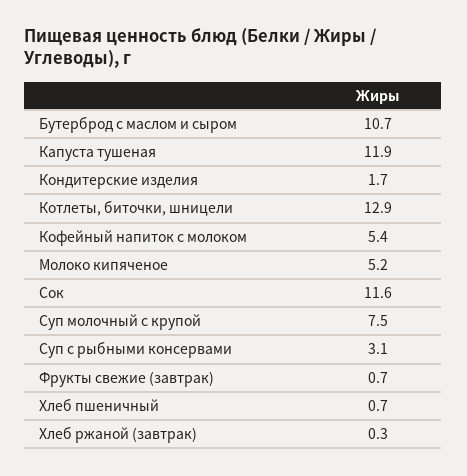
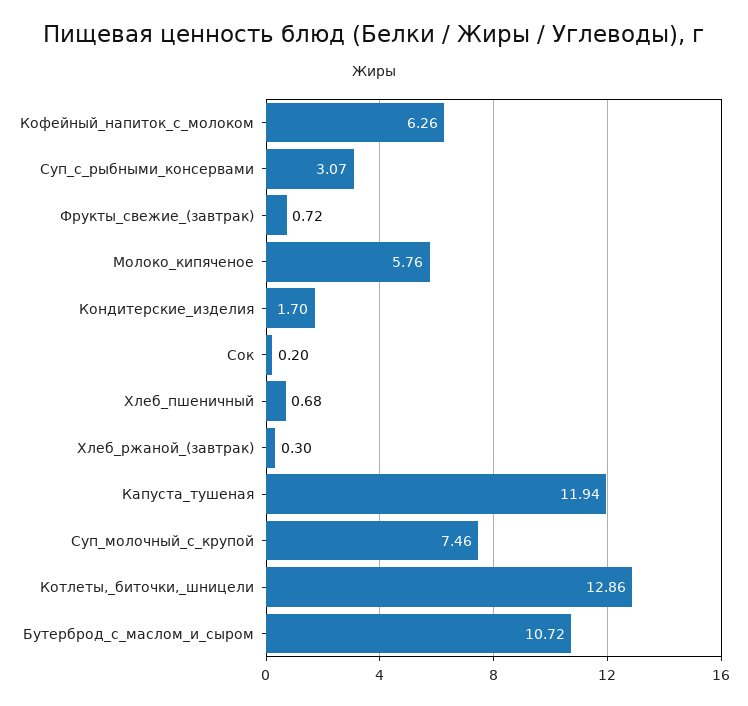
Кофейный напиток с молоком: 5.4 -> 6.26
Молоко кипяченое: 5.2 -> 5.76
Сок: 11.6 -> 0.2

